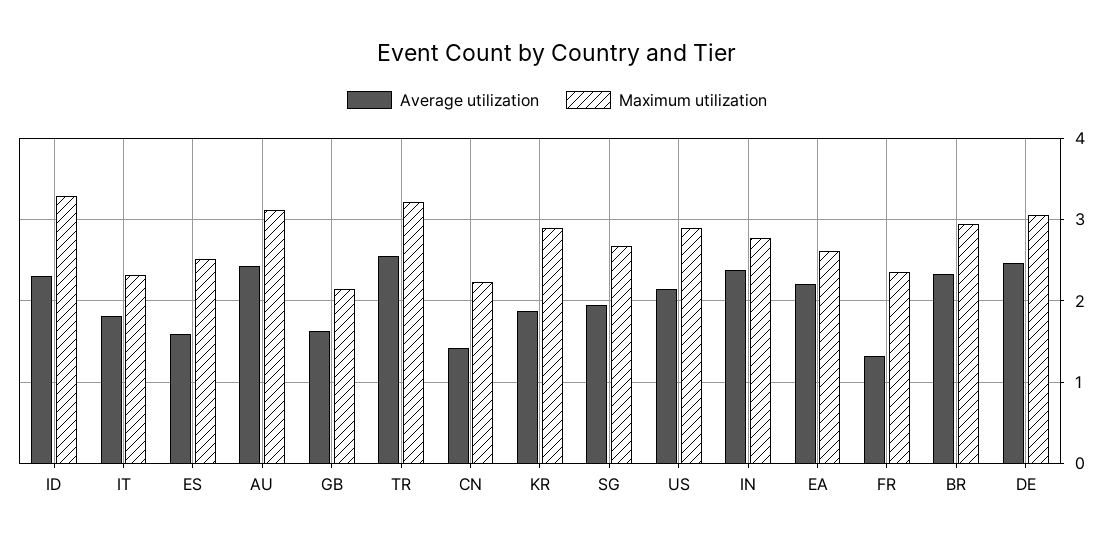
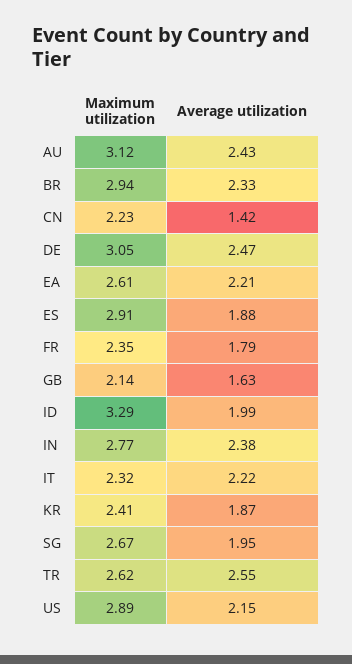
Average utilization, ID: 2.3 -> 1.99
Average utilization, IT: 1.8 -> 2.22
Average utilization, ES: 1.6 -> 1.88
Maximum utilization, ES: 2.5 -> 2.91
Maximum utilization, TR: 3.2 -> 2.62
Maximum utilization, KR: 2.9 -> 2.41
Average utilization, FR: 1.3 -> 1.79

